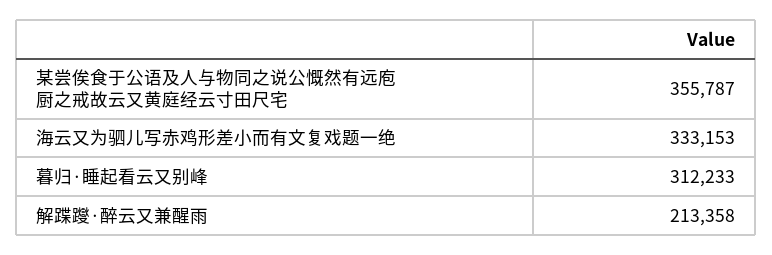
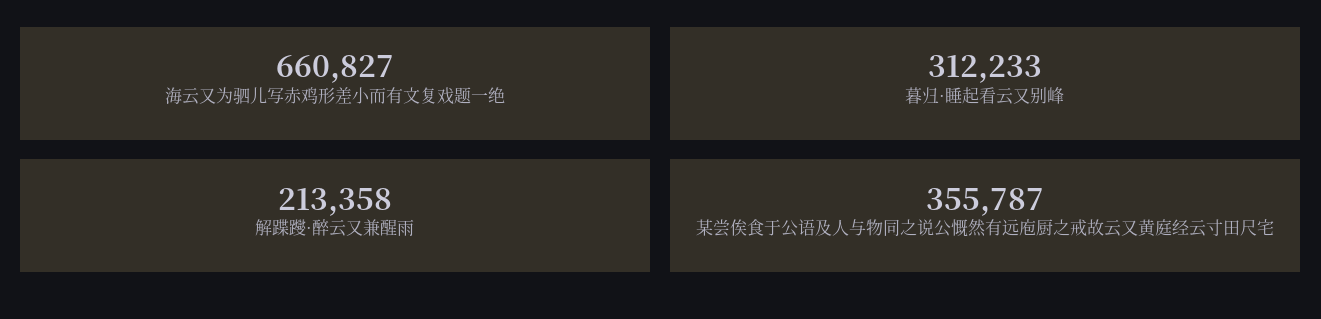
海云又为驷儿写赤鸡形差小而有文复戏题一绝: 333153 -> 660827

